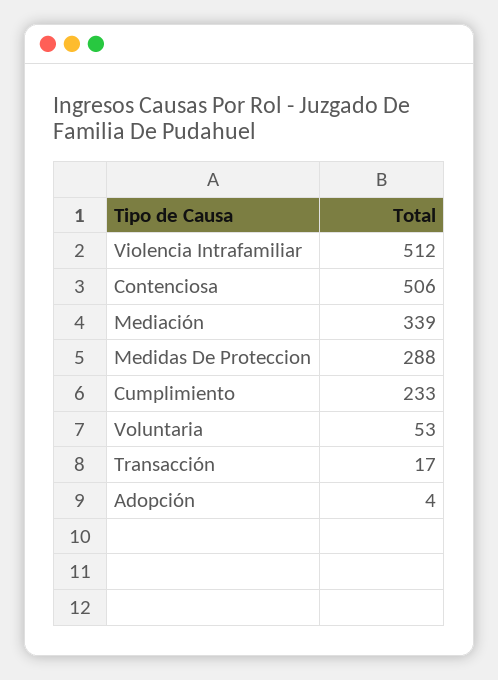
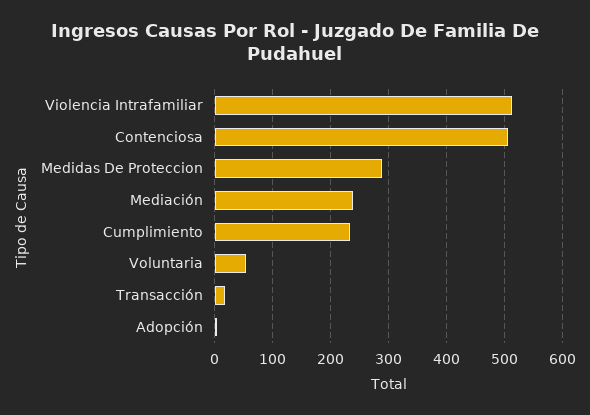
Mediación: 339 -> 240

